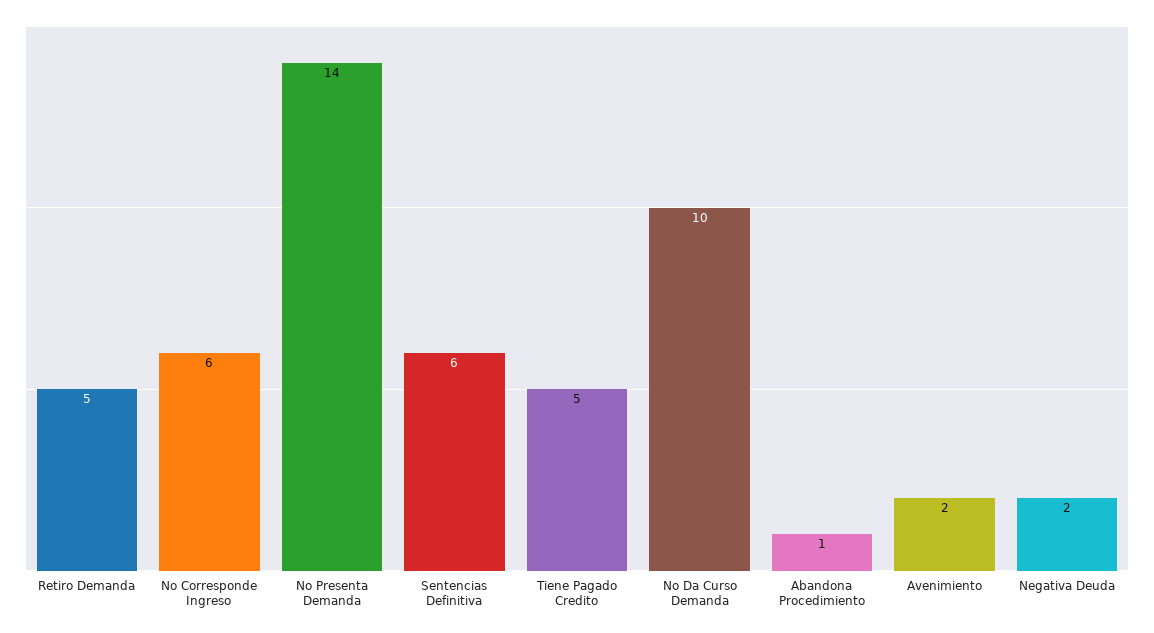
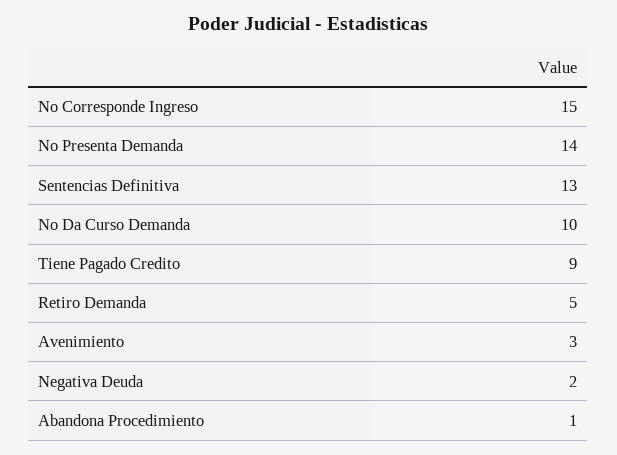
No Corresponde Ingreso: 6 -> 15
Sentencias Definitiva: 6 -> 13
Tiene Pagado Credito: 5 -> 9
Avenimiento: 2 -> 3

